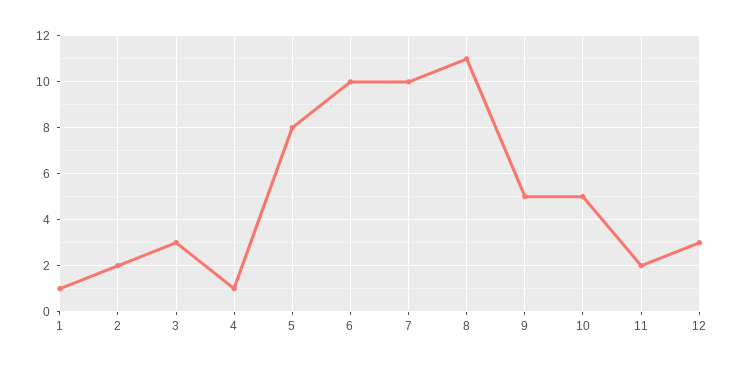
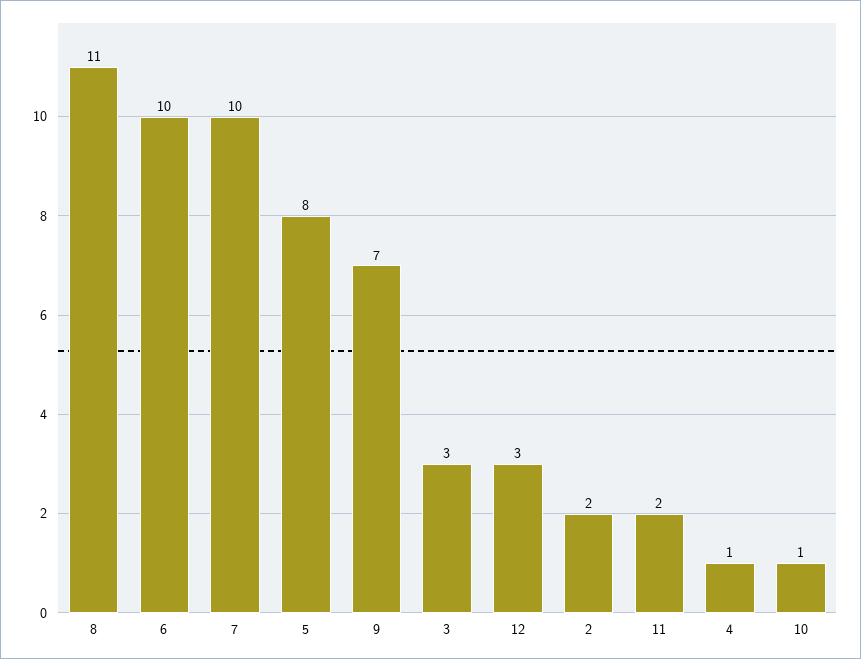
1: 1 -> none
9: 5 -> 7
10: 5 -> 1

